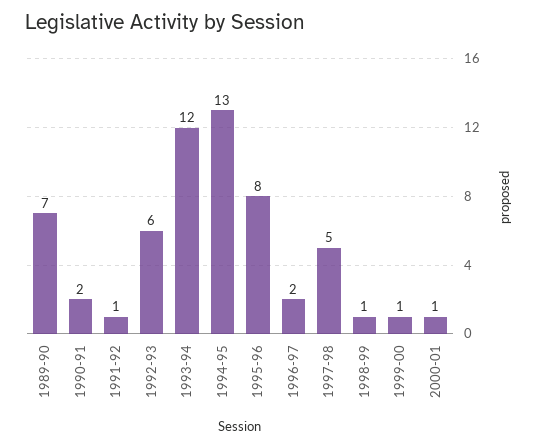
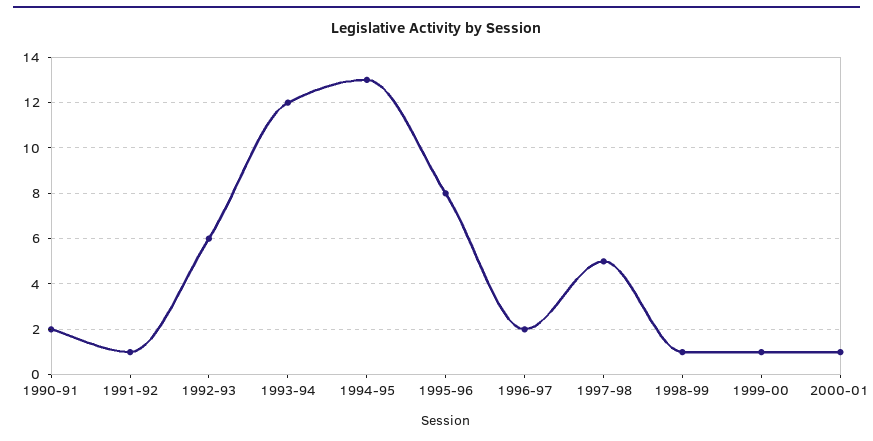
1989-90: 7 -> none

